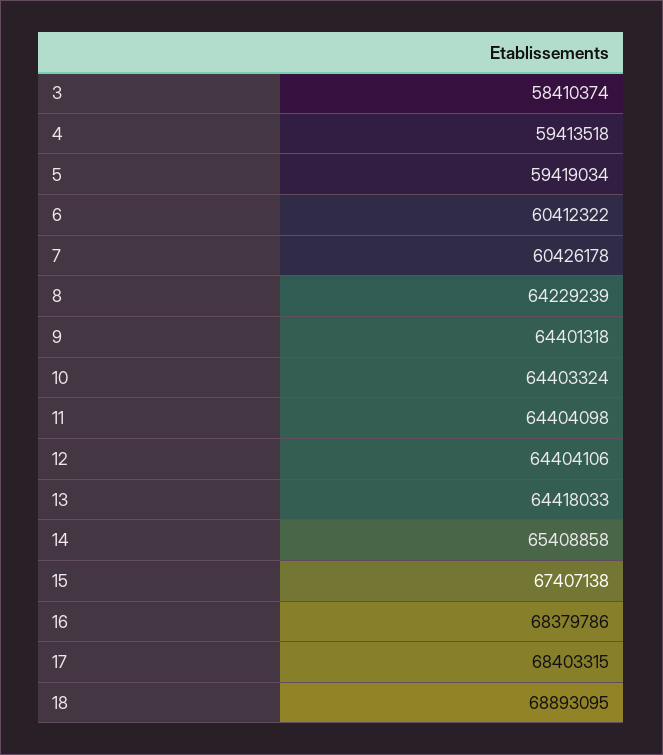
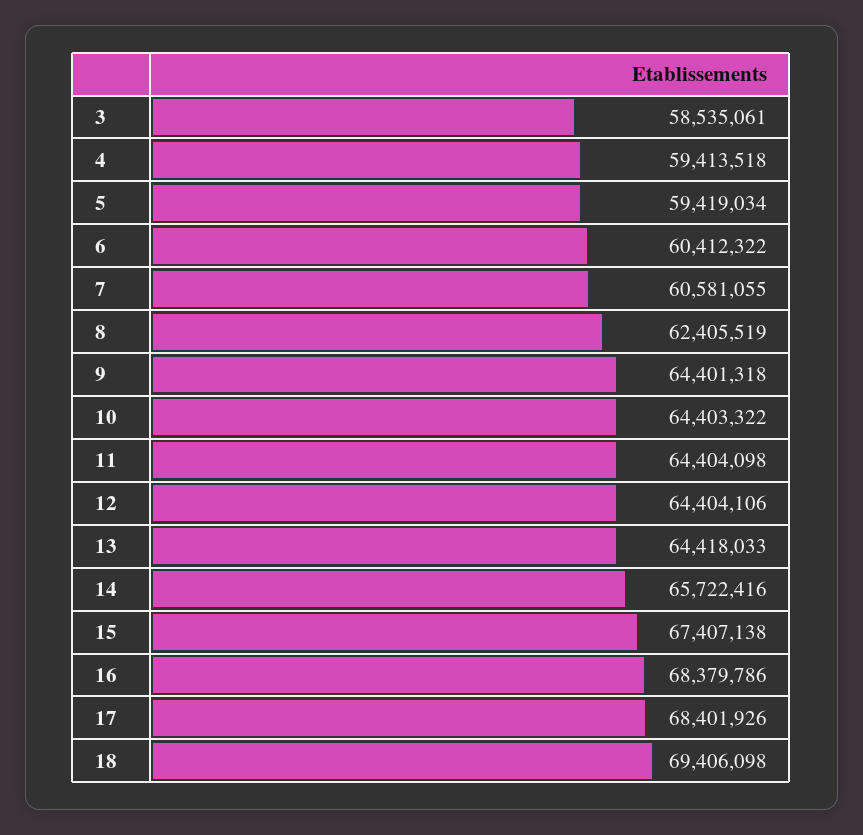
3: 58410374 -> 58535061
7: 60426178 -> 60581055
8: 64229239 -> 62405519
10: 64403324 -> 64403322
14: 65408858 -> 65722416
17: 68403315 -> 68401926
18: 68893095 -> 69406098

